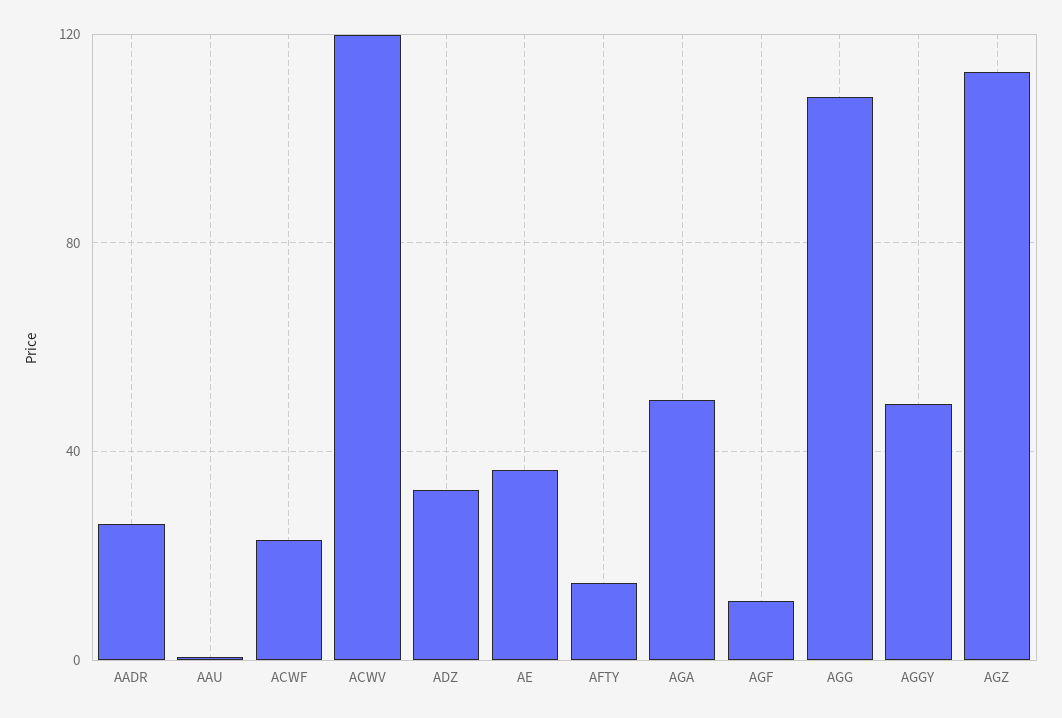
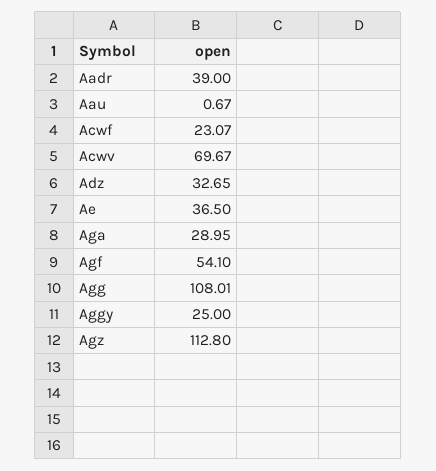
AADR: 25 -> 39
ACWV: 120 -> 69.67
AFTY: 15 -> none
AGA: 50 -> 28.95
AGF: 10 -> 54.1
AGGY: 50 -> 25

